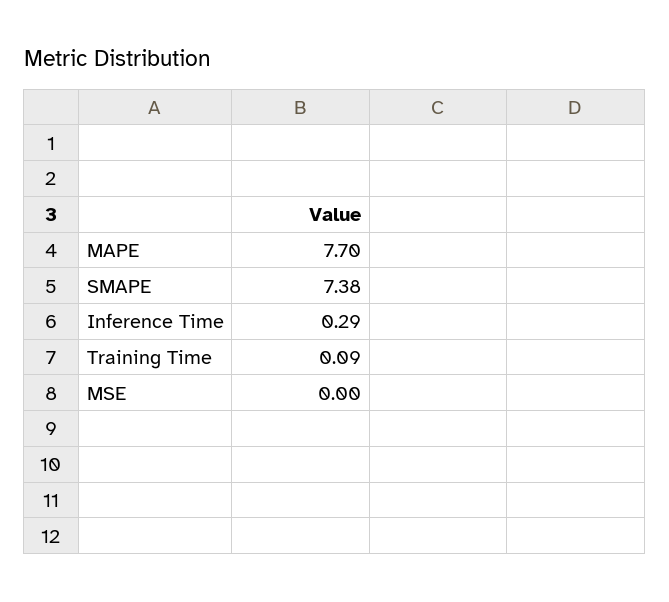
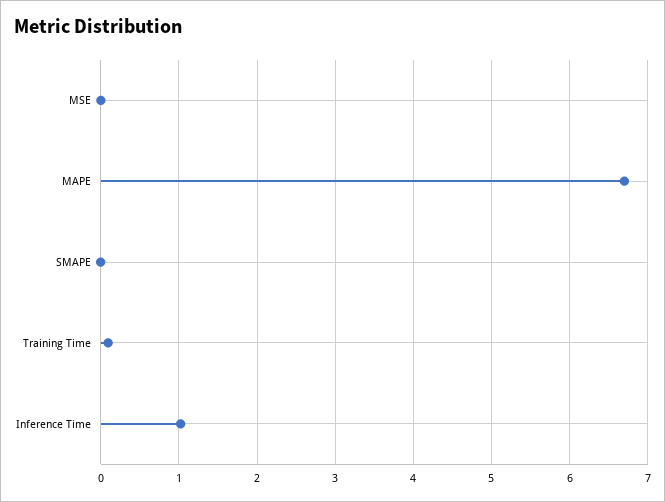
MAPE: 7.7 -> 6.7
SMAPE: 7.38 -> 0
Inference Time: 0.29 -> 1

